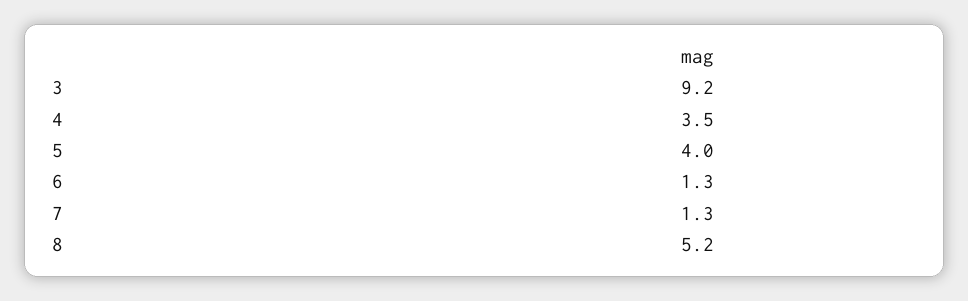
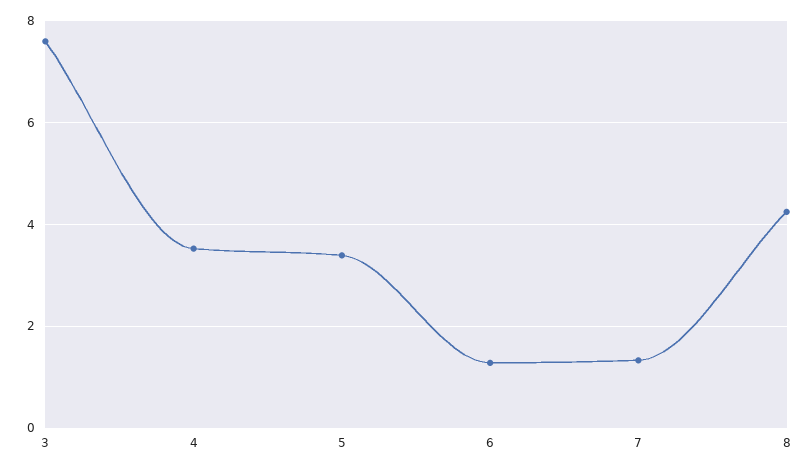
3: 9.2 -> 7.6
5: 4 -> 3.4
8: 5.2 -> 4.2

